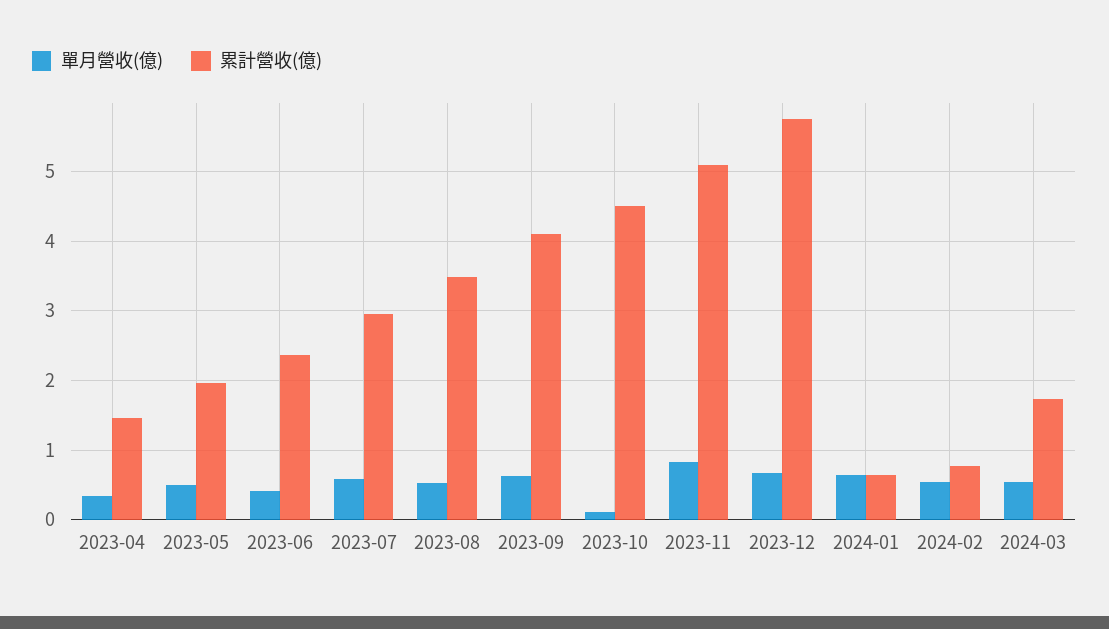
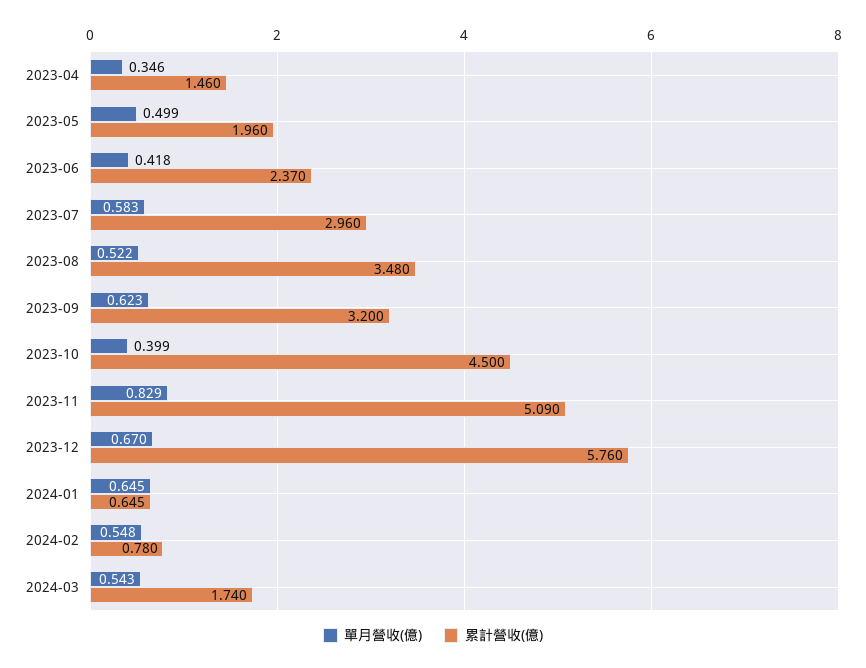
累計營收(億), 2023-09: 4.1 -> 3.2
單月營收(億), 2023-10: 0.1 -> 0.399

